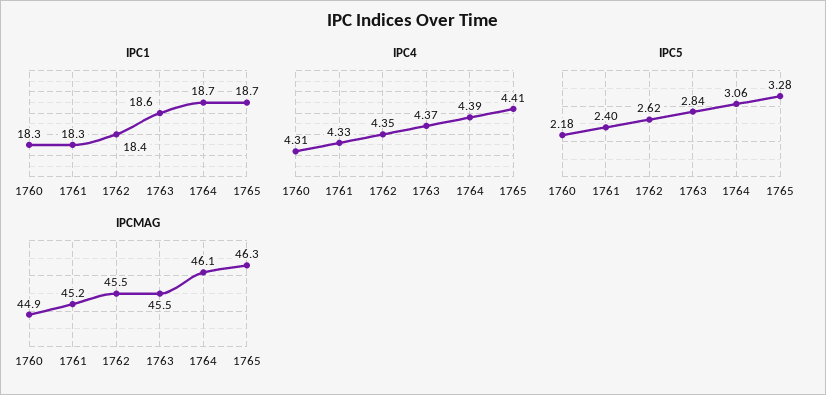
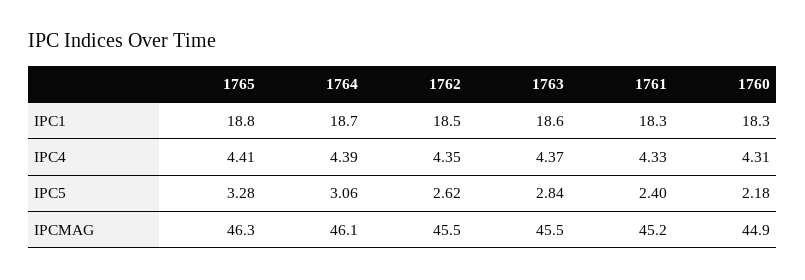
IPC1, 1762: 18.4 -> 18.5
IPC1, 1765: 18.7 -> 18.8

